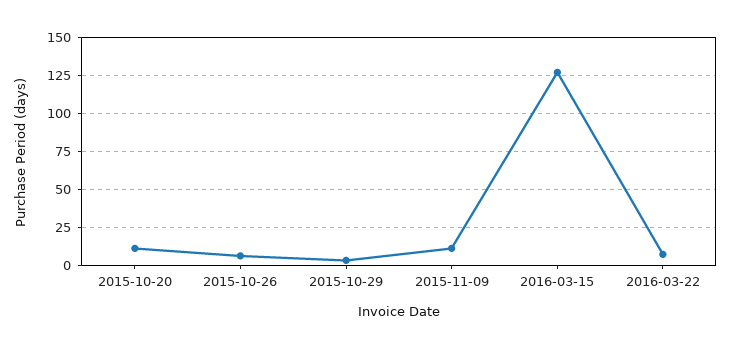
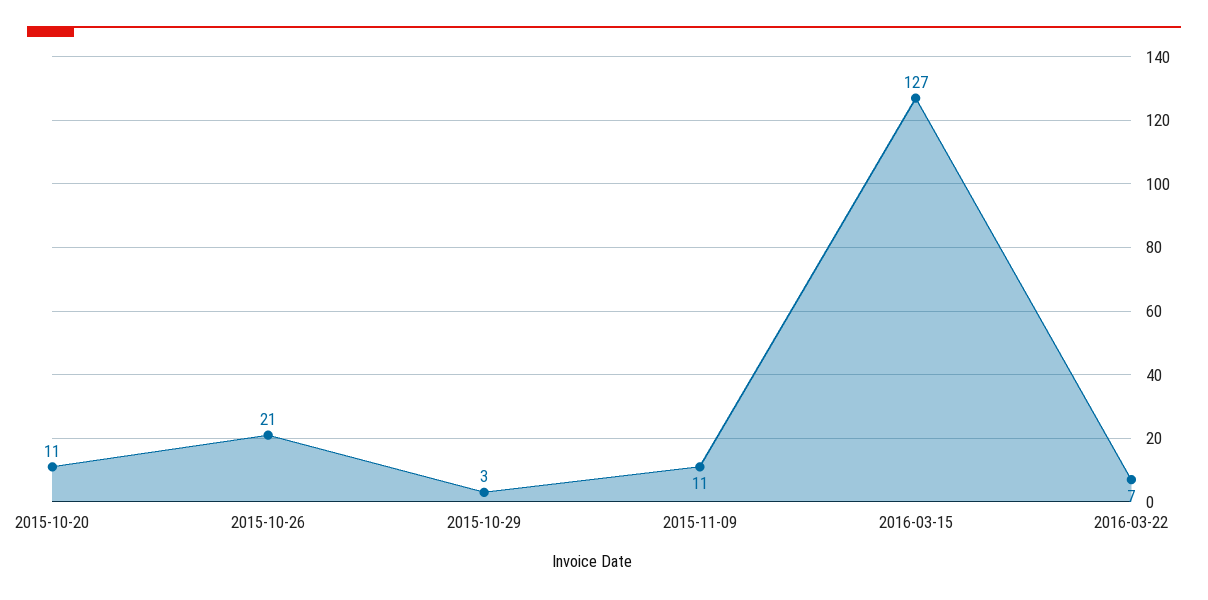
2015-10-26: 5 -> 21

